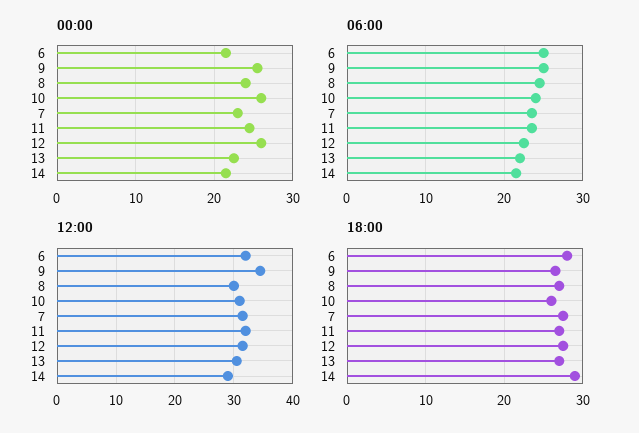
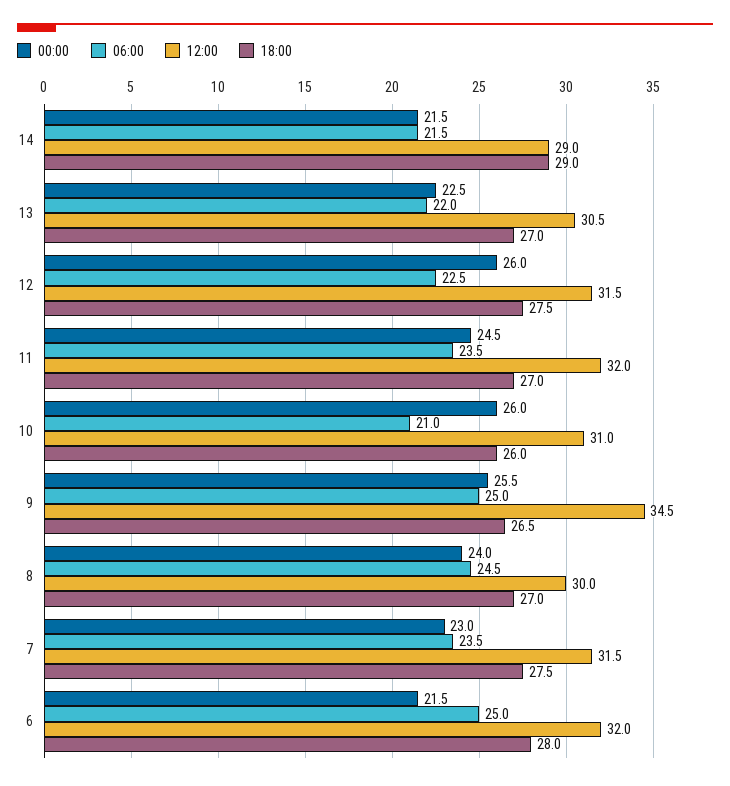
06:00, 10: 24 -> 21

